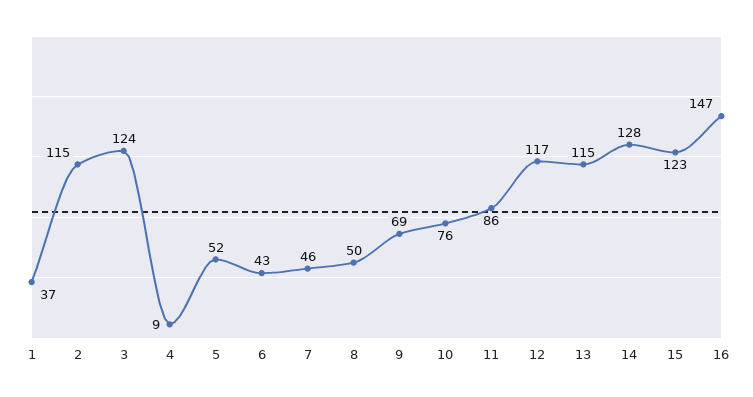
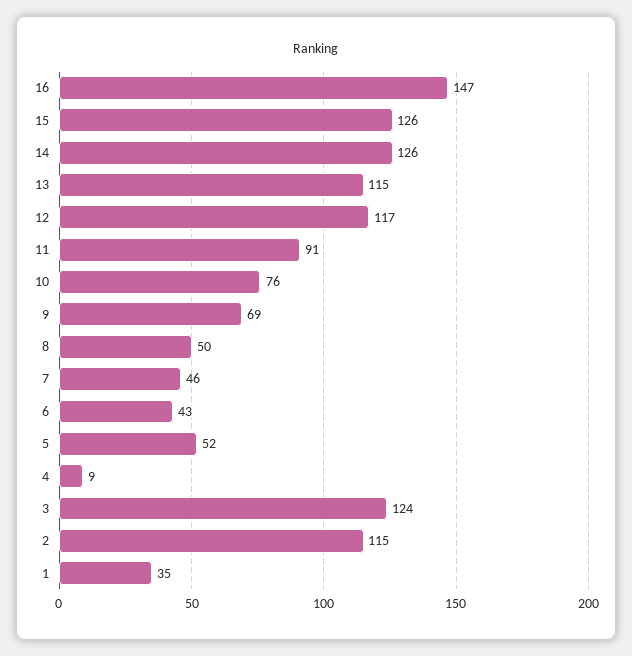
1: 37 -> 35
11: 86 -> 91
14: 128 -> 126
15: 123 -> 126

